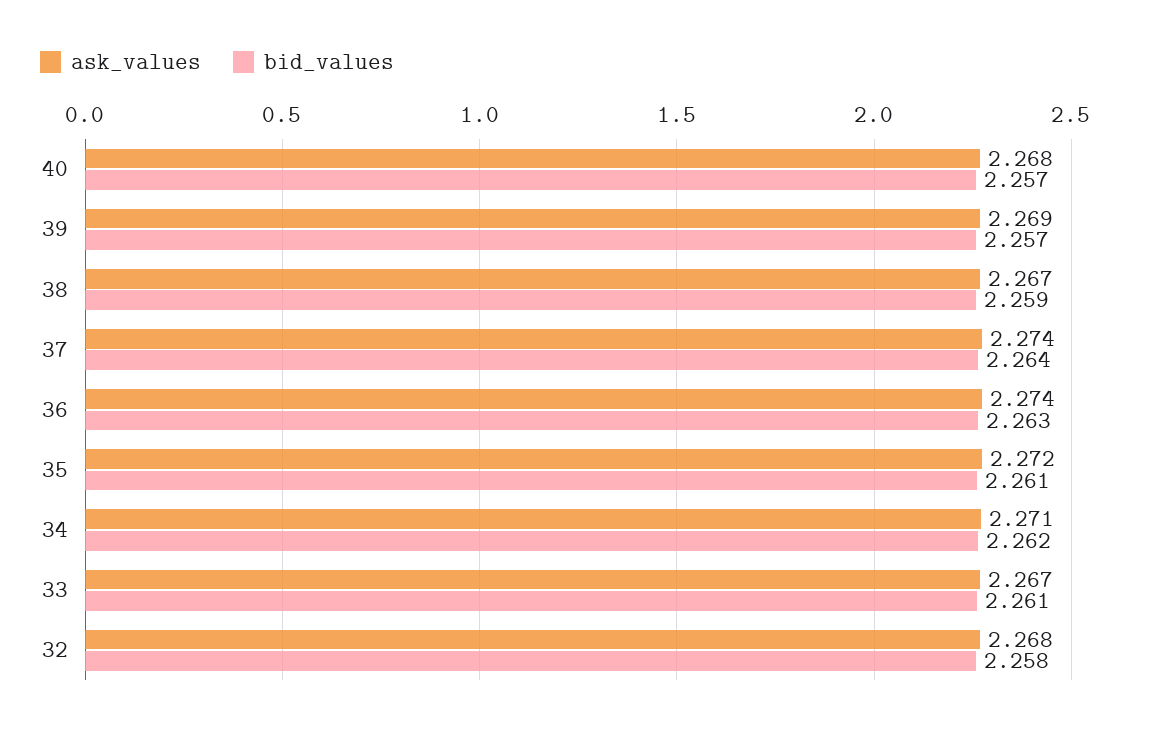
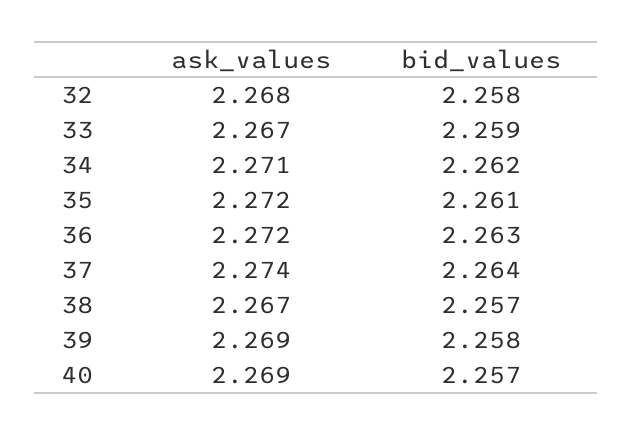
ask_values, 40: 2.268 -> 2.269
bid_values, 39: 2.257 -> 2.258
bid_values, 38: 2.259 -> 2.257
ask_values, 36: 2.274 -> 2.272
bid_values, 33: 2.261 -> 2.259

